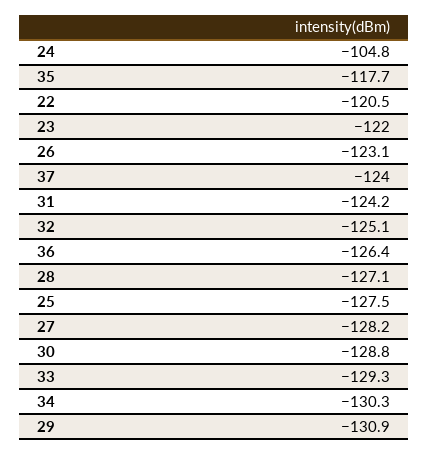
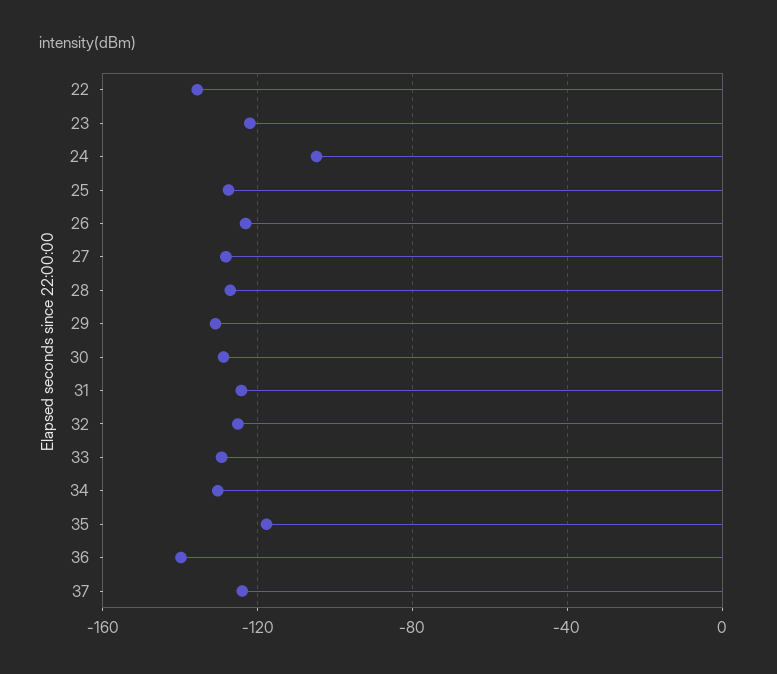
22: -120.5 -> -135
36: -126.4 -> -140

